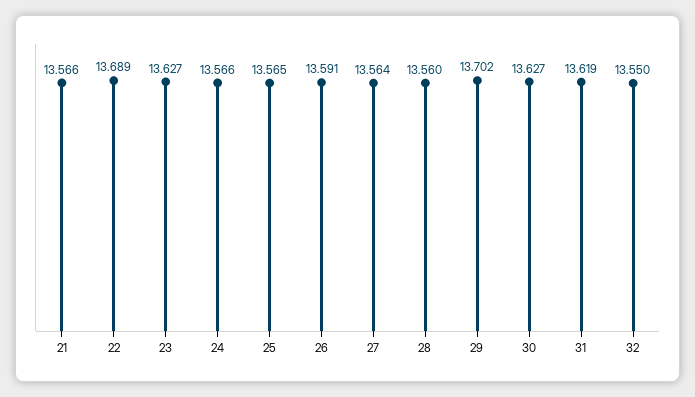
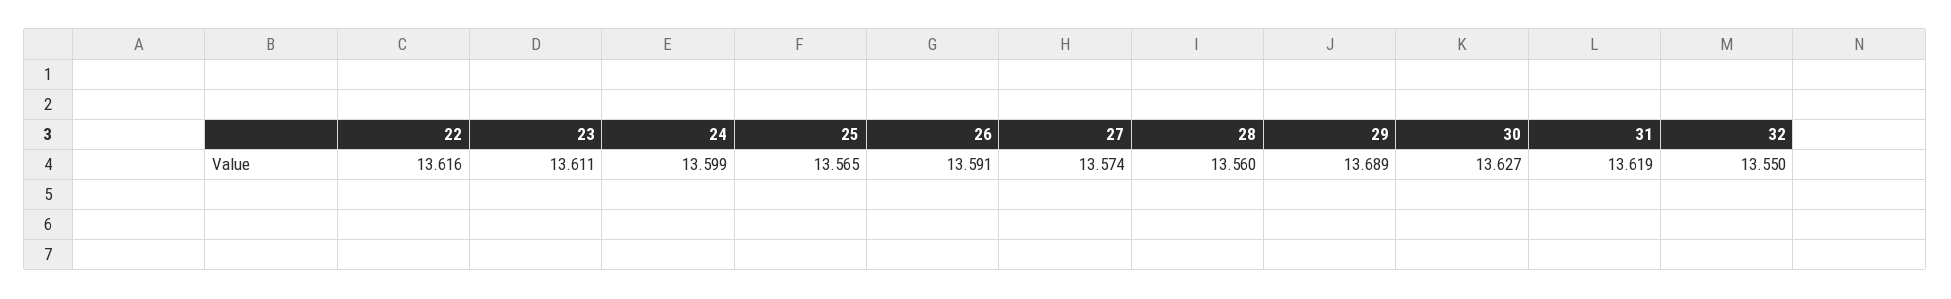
21: 13.566 -> none
22: 13.689 -> 13.616
23: 13.627 -> 13.611
24: 13.566 -> 13.599
27: 13.564 -> 13.574
29: 13.702 -> 13.689

